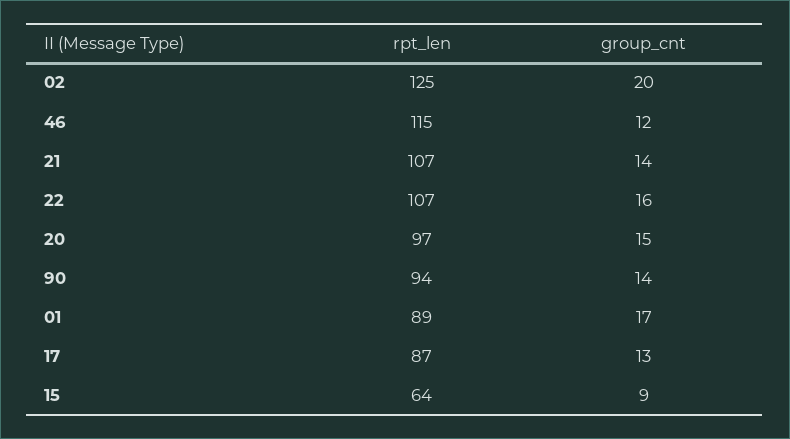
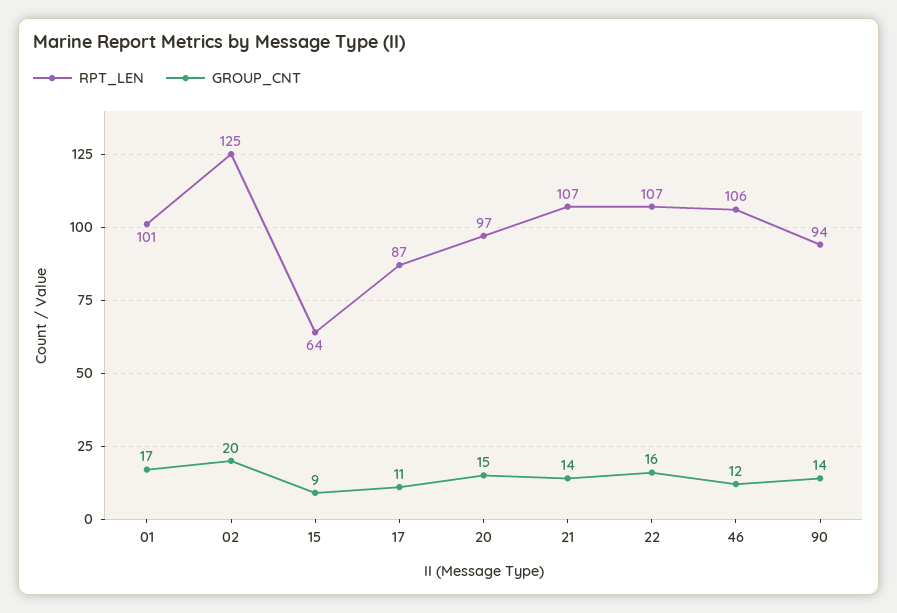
rpt_len, 46: 115 -> 106
rpt_len, 01: 89 -> 101
group_cnt, 17: 13 -> 11

